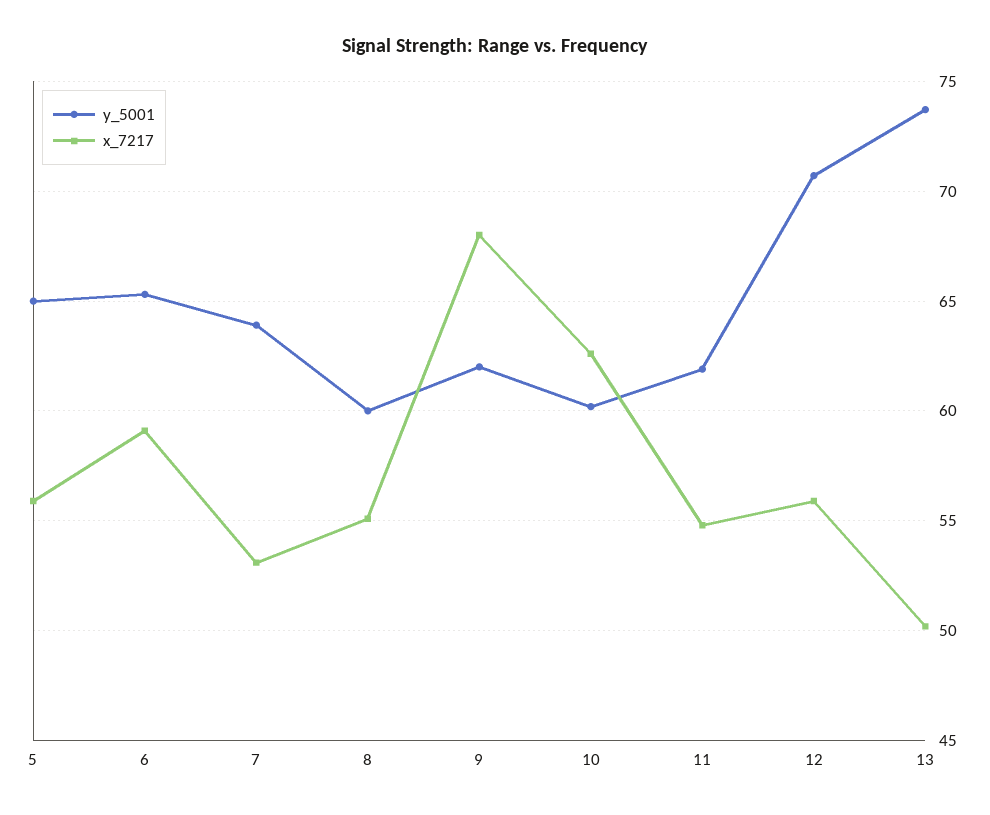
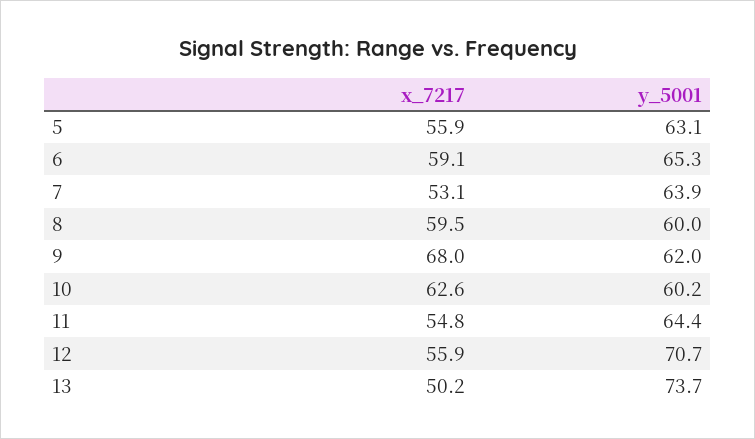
y_5001, 5: 65 -> 63.1
x_7217, 8: 55 -> 59.5
y_5001, 11: 62 -> 64.4

